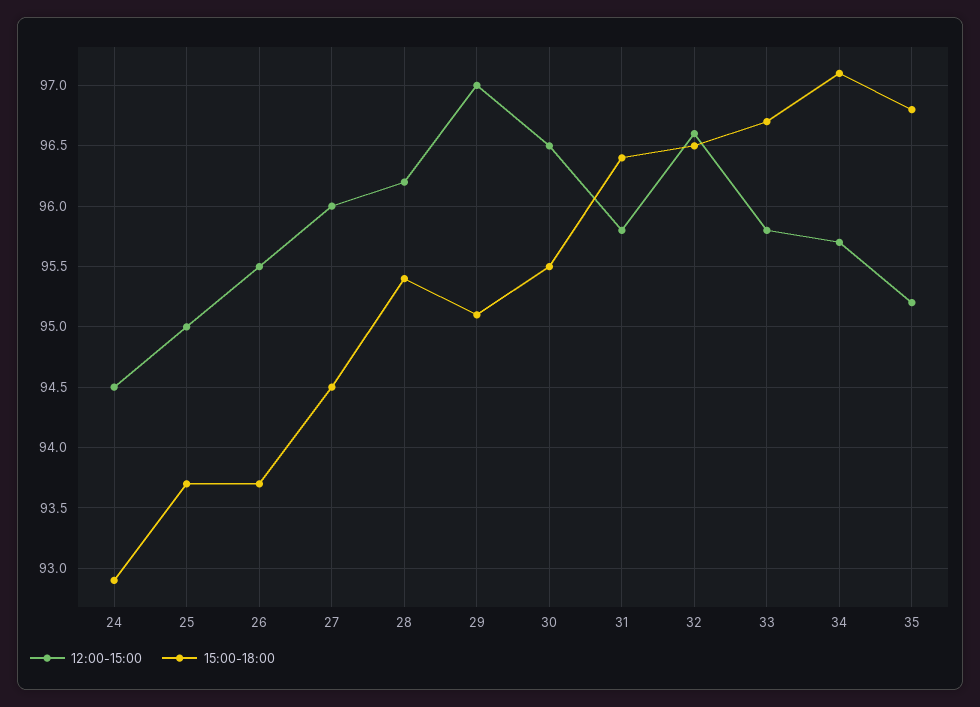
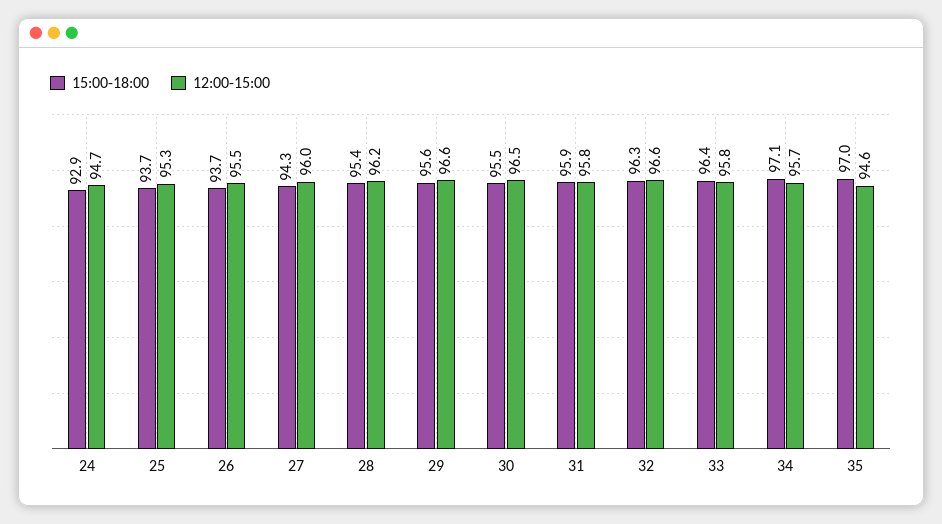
12:00-15:00, 24: 94.5 -> 94.7
12:00-15:00, 25: 95 -> 95.3
15:00-18:00, 27: 94.5 -> 94.3
12:00-15:00, 29: 97 -> 96.6
15:00-18:00, 29: 95.1 -> 95.6
15:00-18:00, 31: 96.4 -> 95.9
15:00-18:00, 32: 96.5 -> 96.3
15:00-18:00, 33: 96.7 -> 96.4
12:00-15:00, 35: 95.2 -> 94.6
15:00-18:00, 35: 96.8 -> 97

